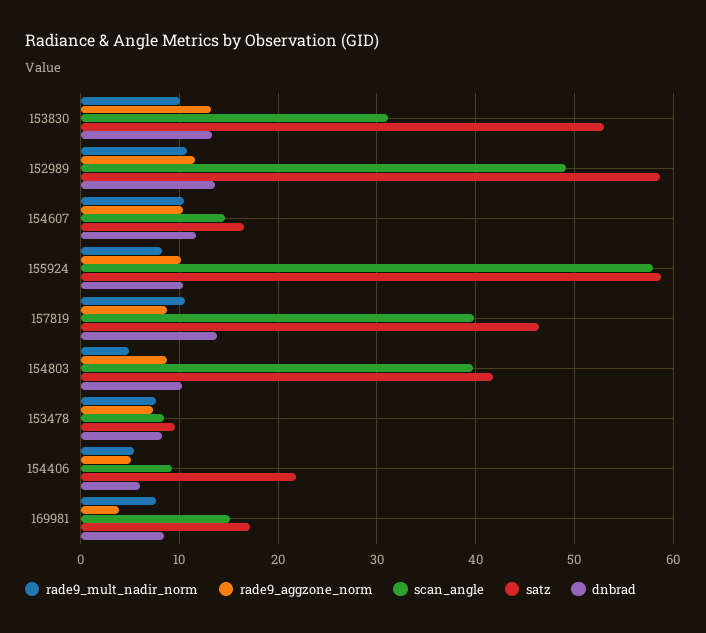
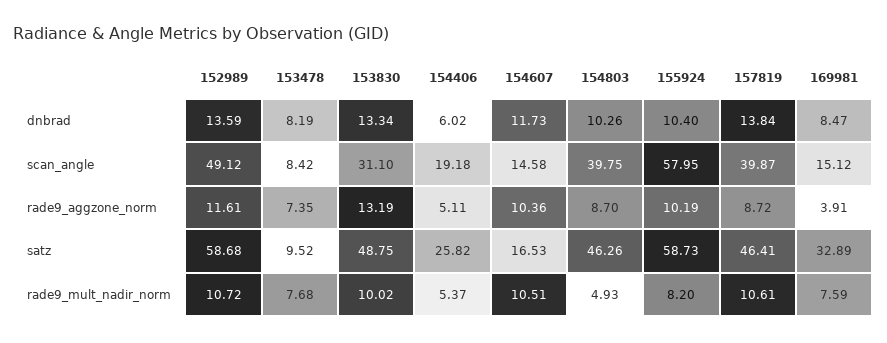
satz, 153830: 53 -> 48.75
satz, 154803: 42 -> 46.26
scan_angle, 154406: 9 -> 19.18
satz, 154406: 22 -> 25.82
satz, 169981: 17 -> 32.89

